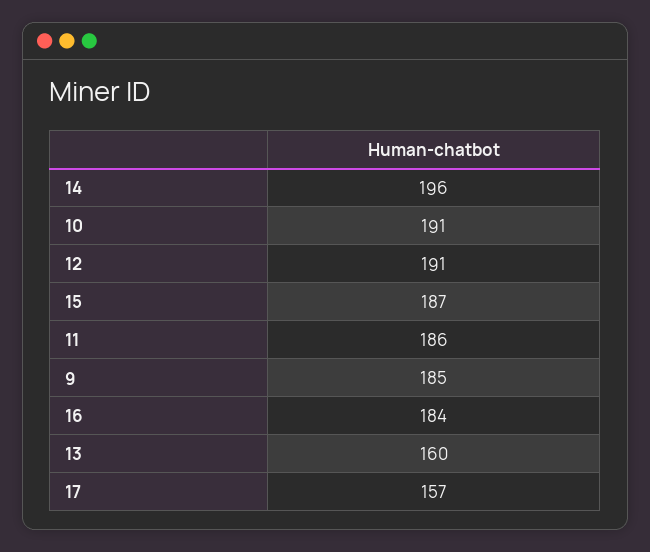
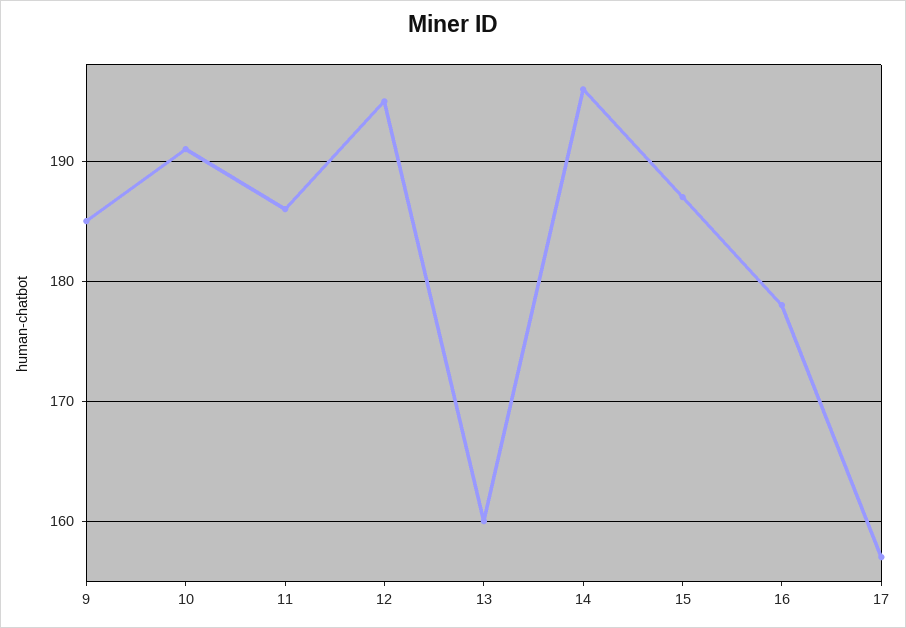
12: 191 -> 195
16: 184 -> 178

